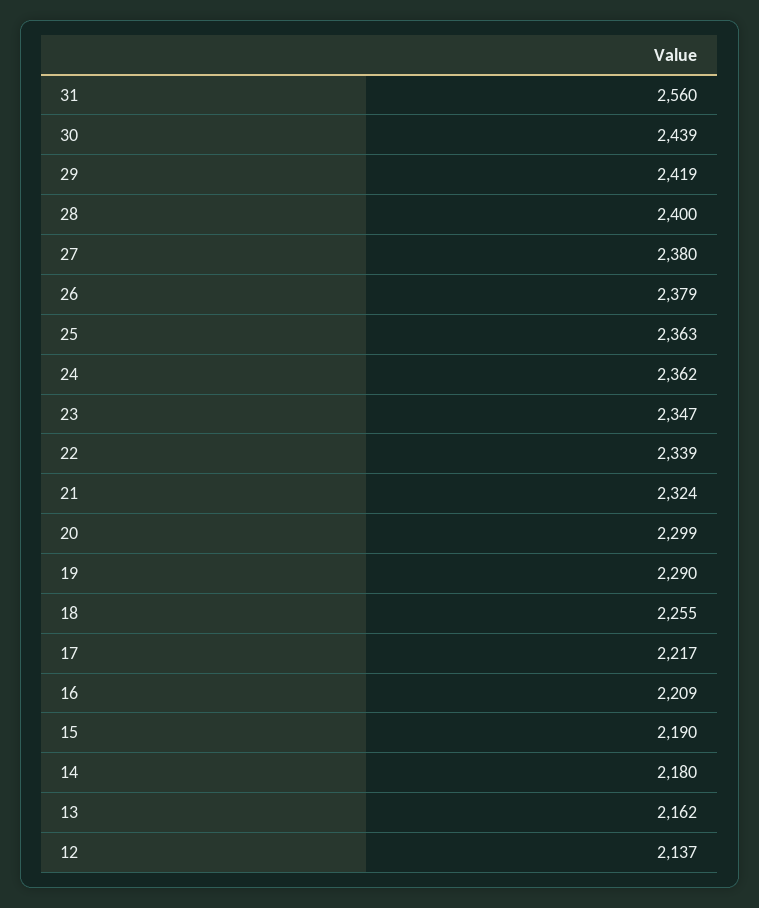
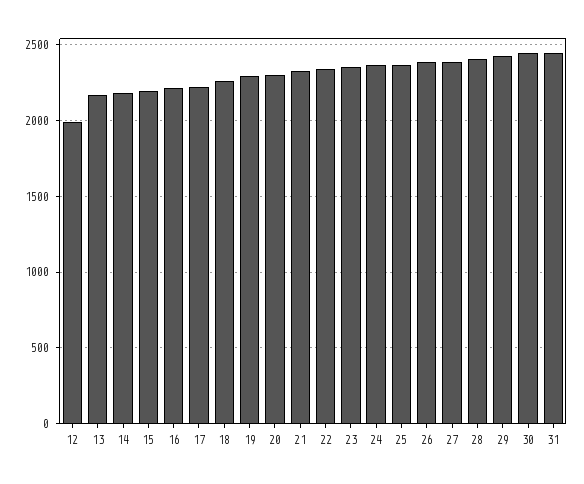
31: 2560 -> 2450
12: 2137 -> 2000

